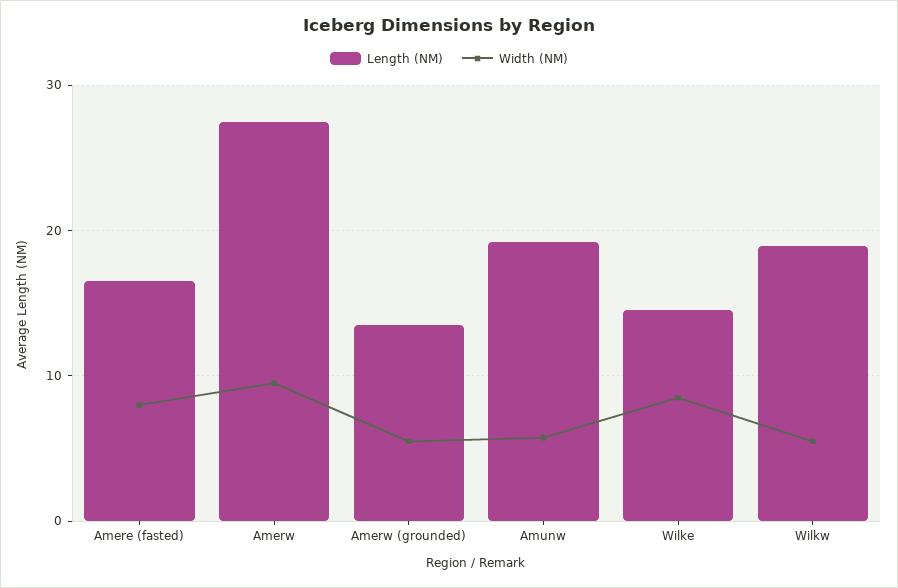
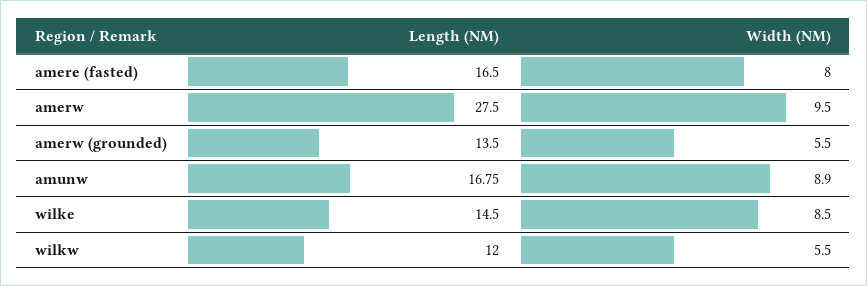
Length (NM), Amunw: 19 -> 16.75
Width (NM), Amunw: 6 -> 8.9
Length (NM), Wilkw: 19 -> 12

